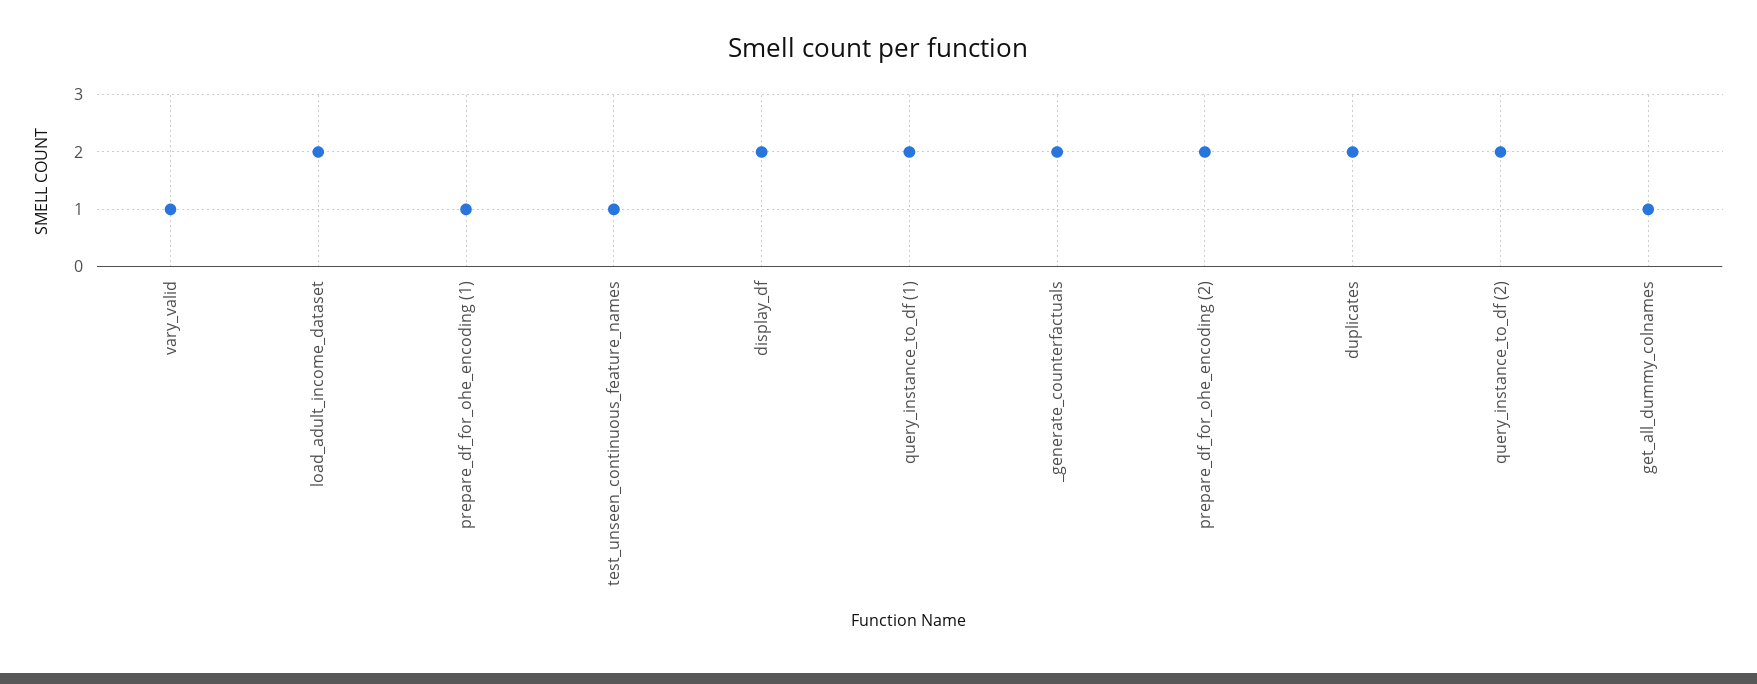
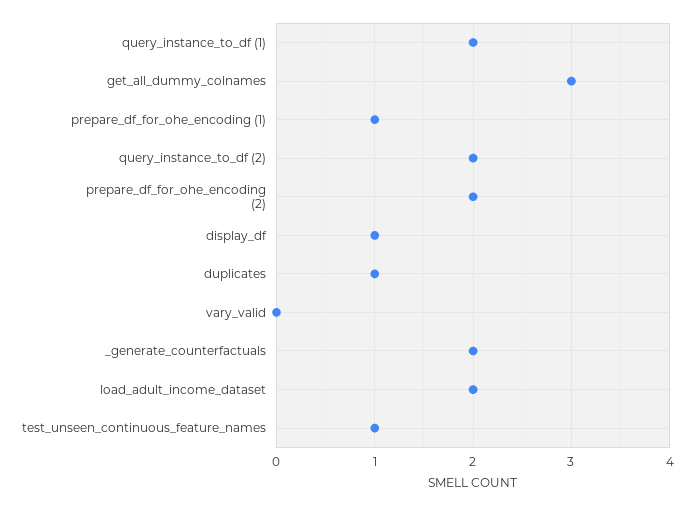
vary_valid: 1 -> 0
display_df: 2 -> 1
duplicates: 2 -> 1
get_all_dummy_colnames: 1 -> 3

